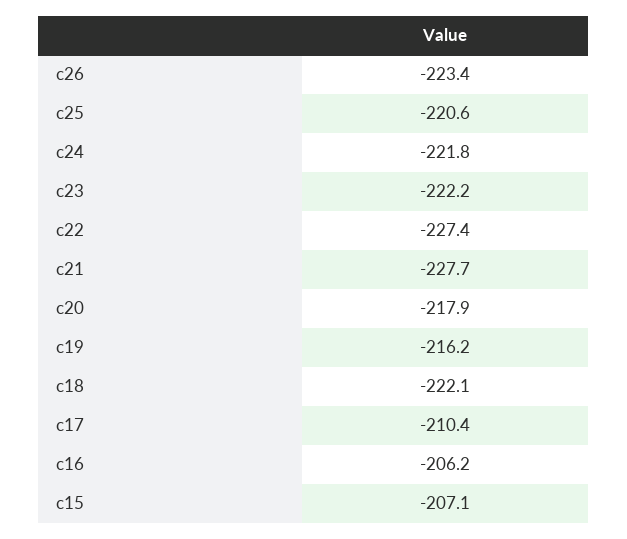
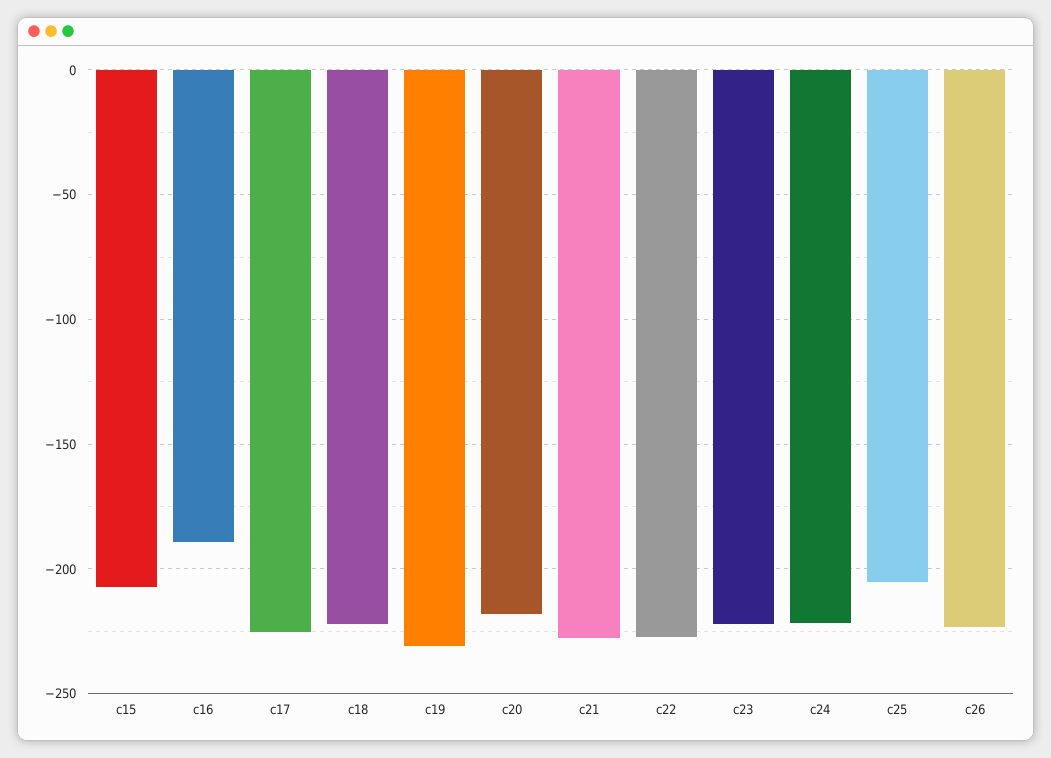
c25: -220.6 -> -205
c19: -216.2 -> -230
c17: -210.4 -> -225
c16: -206.2 -> -190

